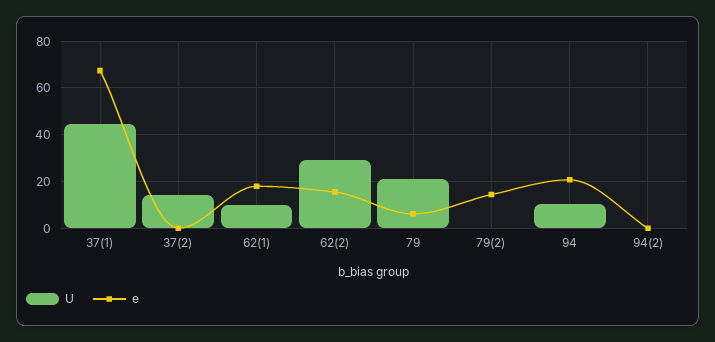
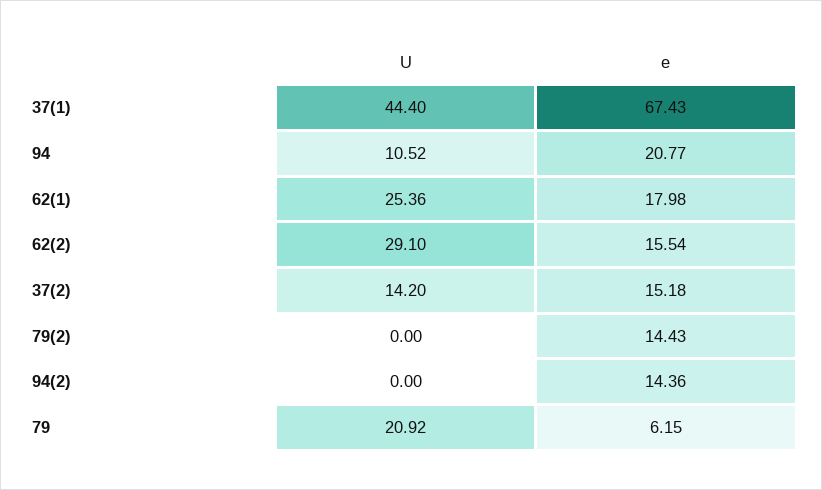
e, 37(2): 0 -> 15.18
U, 62(1): 10 -> 25.36
e, 94(2): 0 -> 14.36

